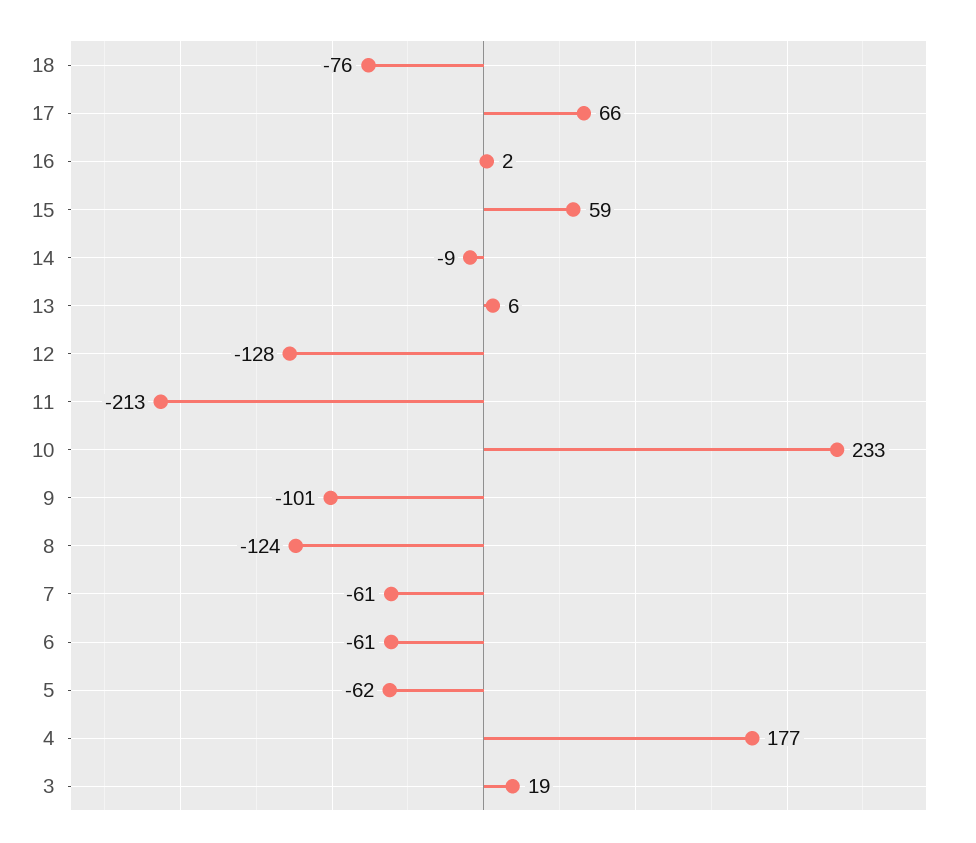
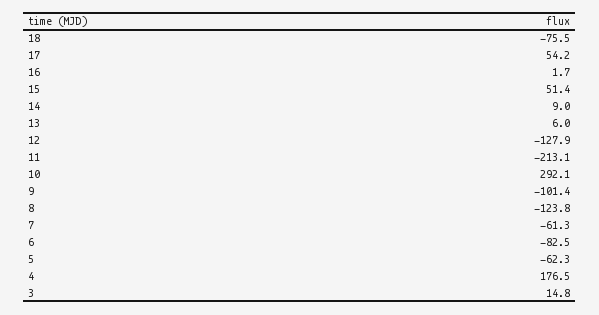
17: 66 -> 54.2
15: 59 -> 51.4
14: -9 -> 9
10: 233 -> 292.1
6: -61 -> -82.5
3: 19 -> 14.8

